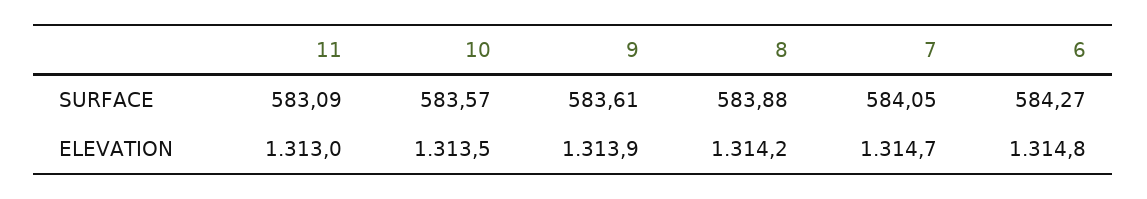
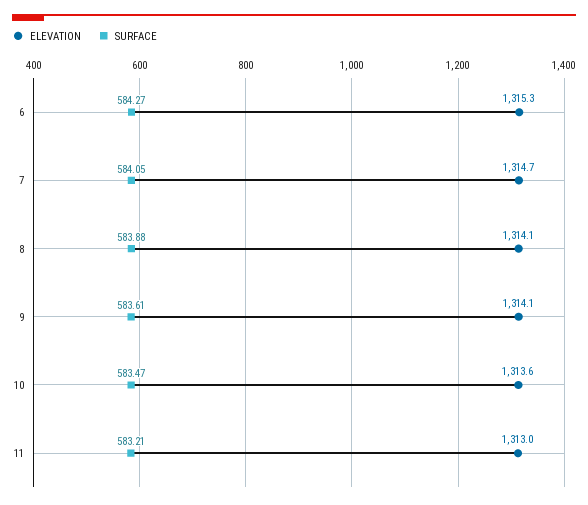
SURFACE, 11: 583.09 -> 583.21
SURFACE, 10: 583.57 -> 583.47
ELEVATION, 10: 1313.5 -> 1313.6
ELEVATION, 9: 1313.9 -> 1314.1
ELEVATION, 8: 1314.2 -> 1314.1
ELEVATION, 6: 1314.8 -> 1315.3

